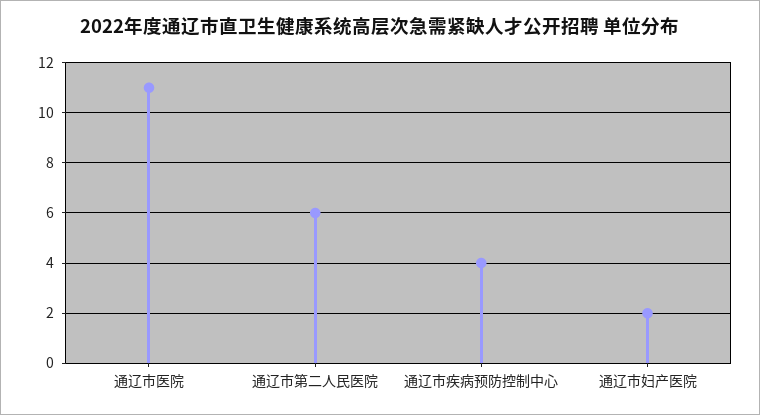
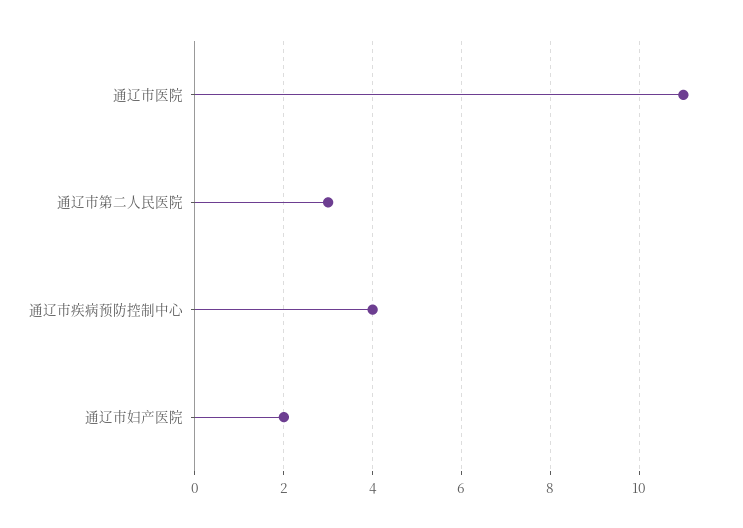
通辽市第二人民医院: 6 -> 3

